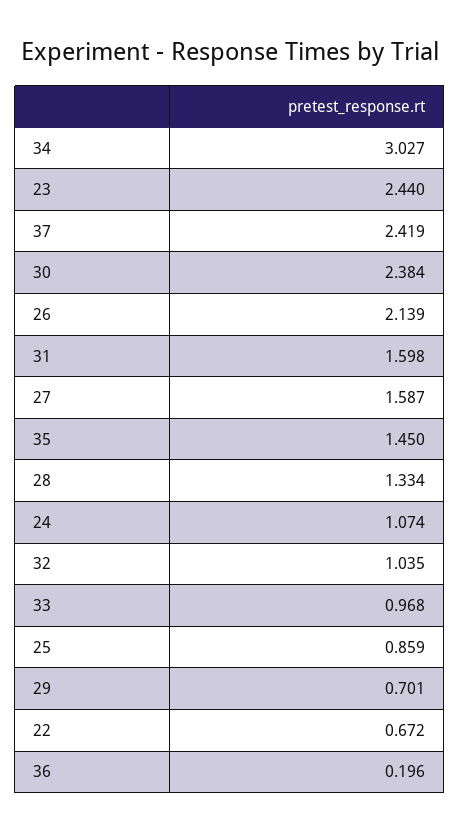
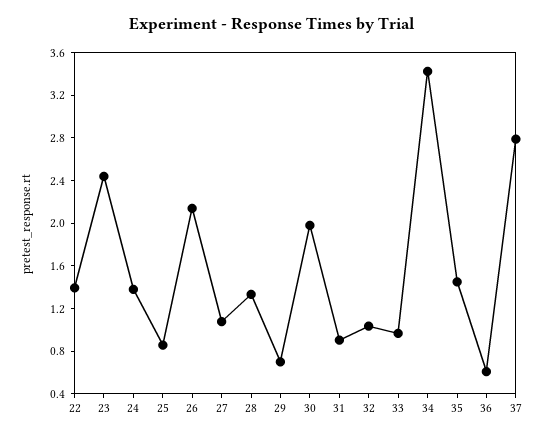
34: 3.027 -> 3.4
37: 2.419 -> 2.8
30: 2.384 -> 2
31: 1.598 -> 0.9
27: 1.587 -> 1.1
24: 1.074 -> 1.4
22: 0.672 -> 1.4
36: 0.196 -> 0.6

